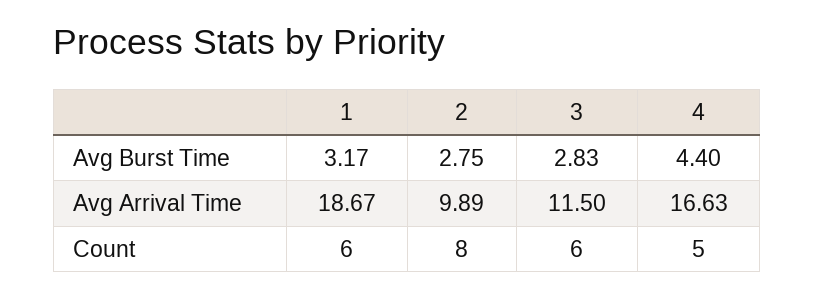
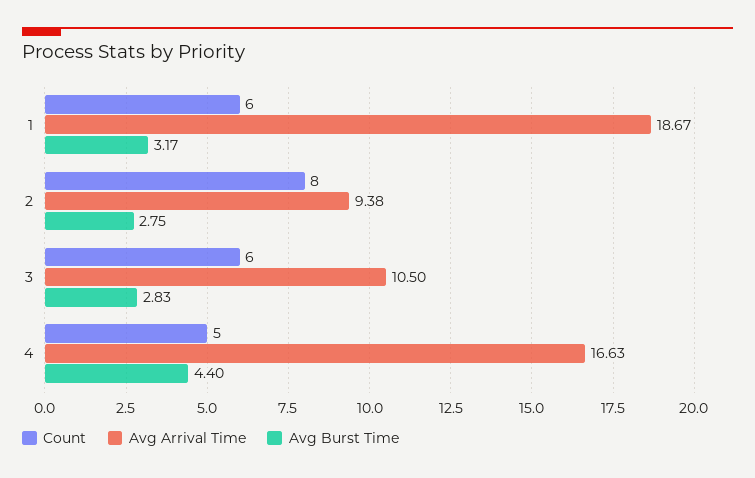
Avg Arrival Time, 2: 9.89 -> 9.38
Avg Arrival Time, 3: 11.5 -> 10.5

